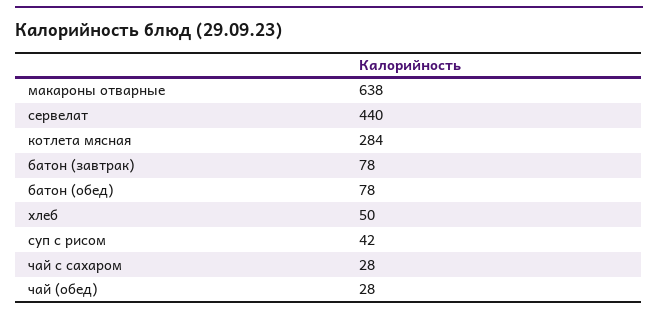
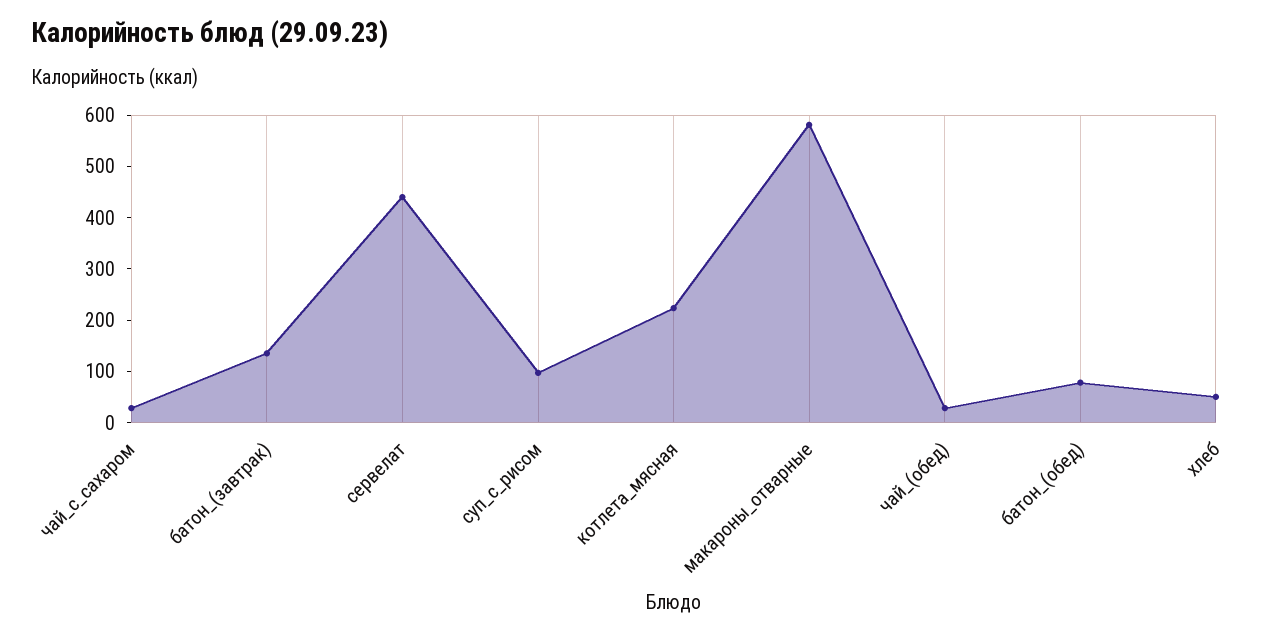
макароны отварные: 638 -> 580
котлета мясная: 284 -> 220
батон (завтрак): 78 -> 140
суп с рисом: 42 -> 100

